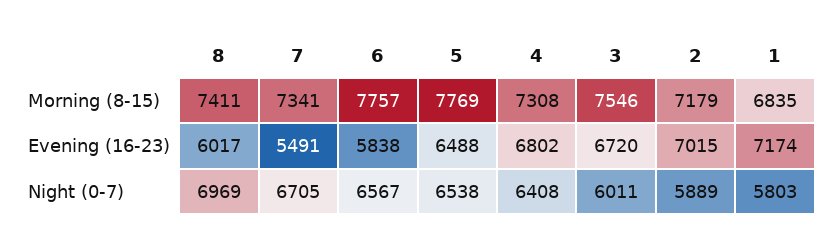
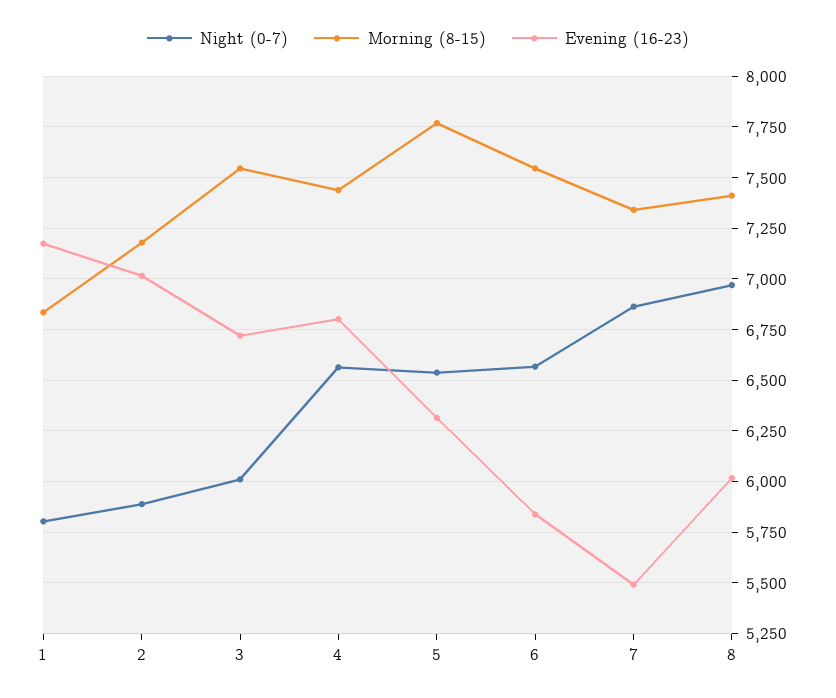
Morning (8-15), 6: 7757 -> 7550
Morning (8-15), 4: 7308 -> 7450
Evening (16-23), 5: 6488 -> 6300
Night (0-7), 7: 6705 -> 6850
Night (0-7), 4: 6408 -> 6550

